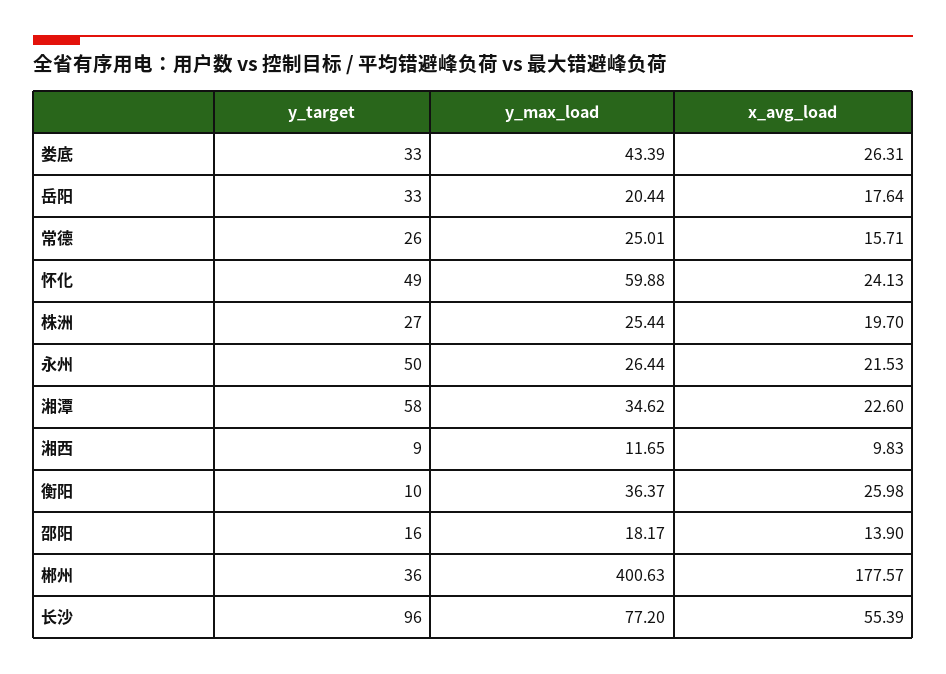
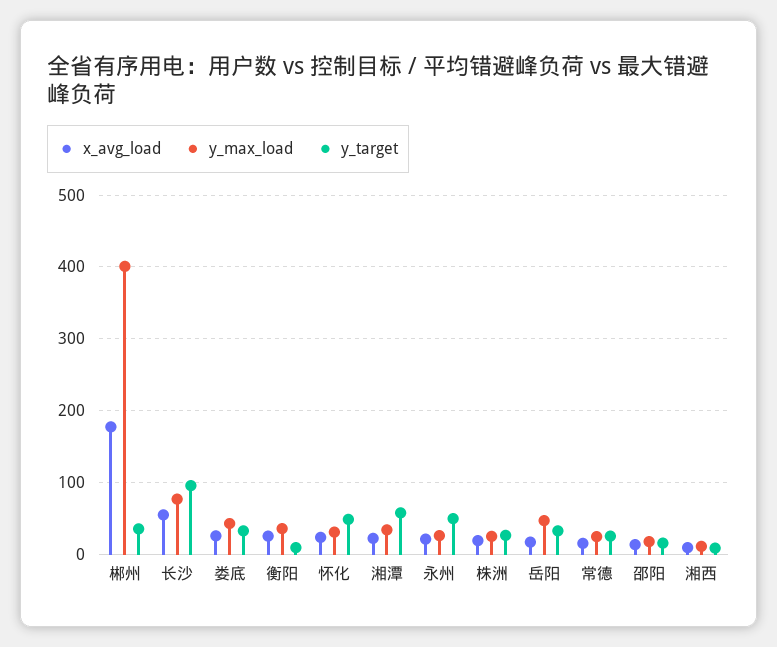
y_max_load, 岳阳: 20.44 -> 50
y_max_load, 怀化: 59.88 -> 30

